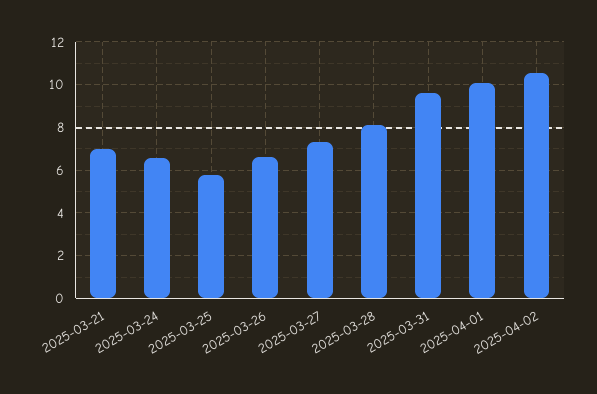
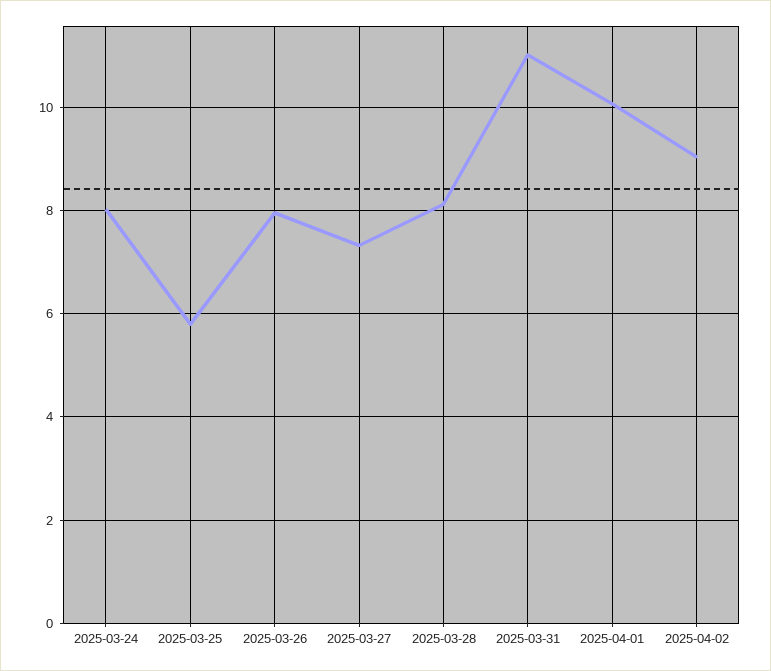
2025-03-21: 7 -> none
2025-03-24: 6.5 -> 8
2025-03-26: 6.5 -> 8
2025-03-31: 9.5 -> 11
2025-04-02: 10.5 -> 9

